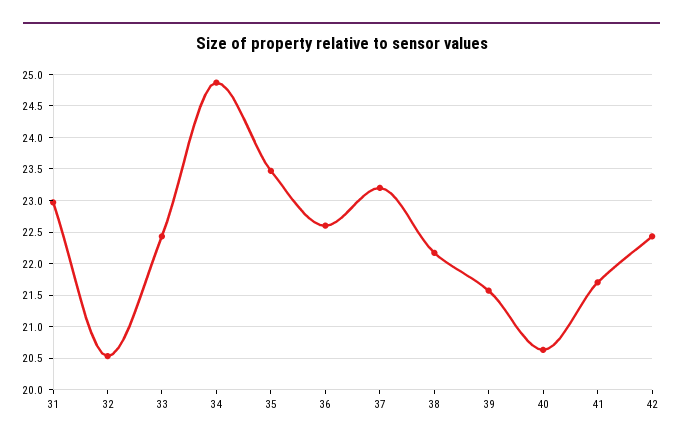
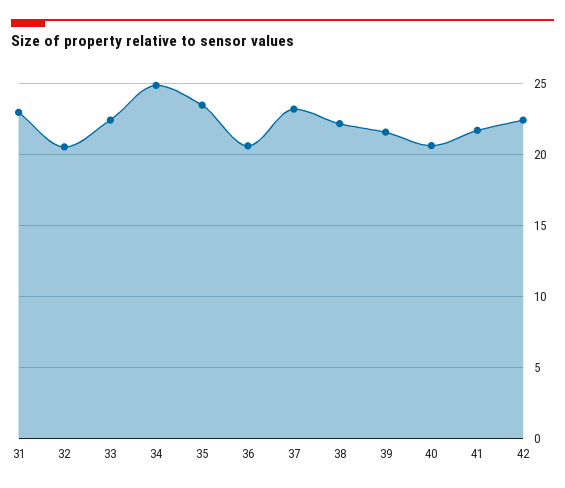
36: 22.6 -> 20.5

